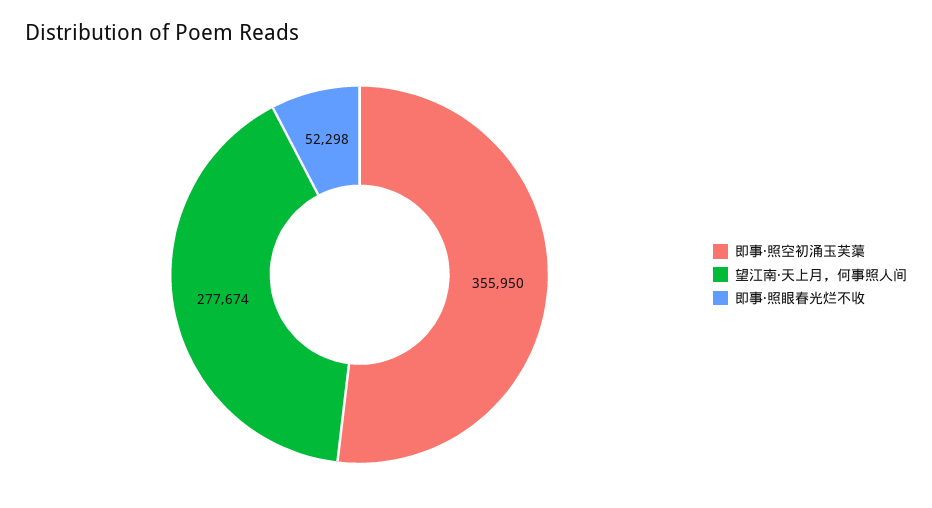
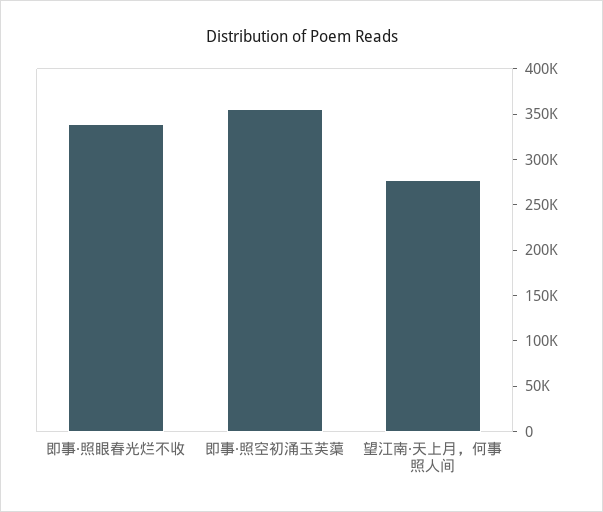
即事·照眼春光烂不收: 52298 -> 340000

